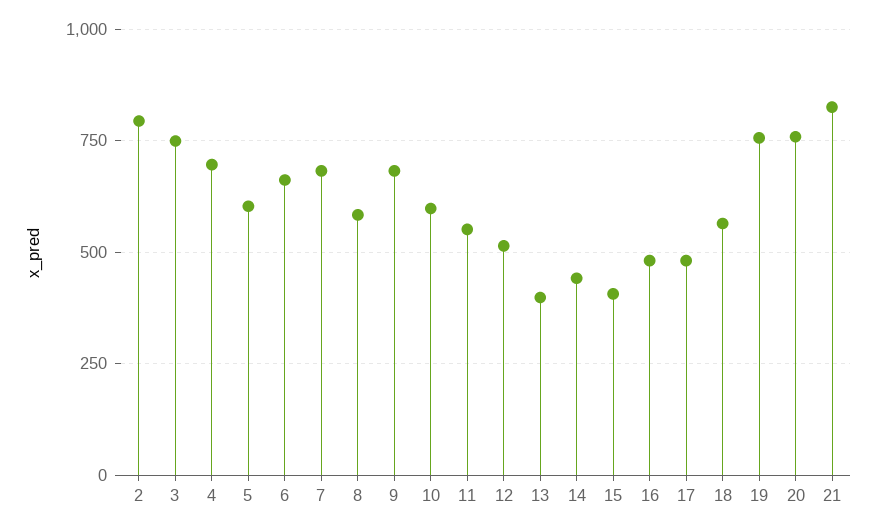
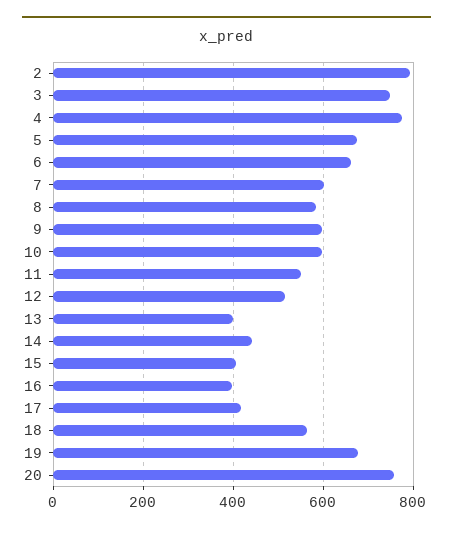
4: 700 -> 780
5: 600 -> 680
7: 675 -> 600
9: 675 -> 600
16: 475 -> 400
17: 475 -> 420
19: 750 -> 680
21: 825 -> none

